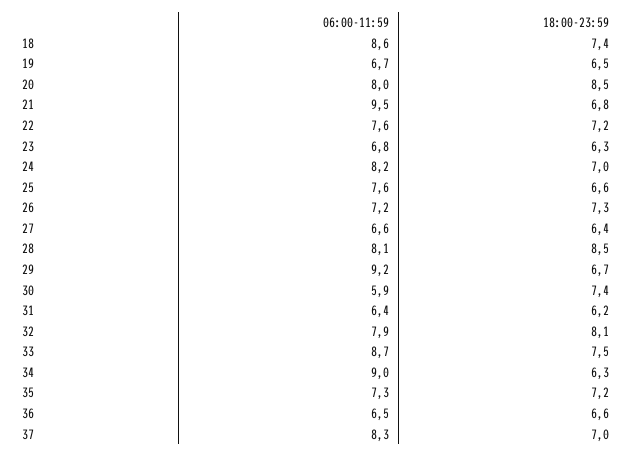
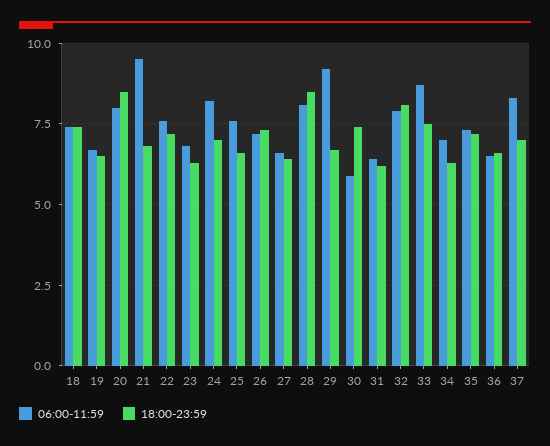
06:00-11:59, 18: 8.6 -> 7.5
06:00-11:59, 34: 9 -> 7

